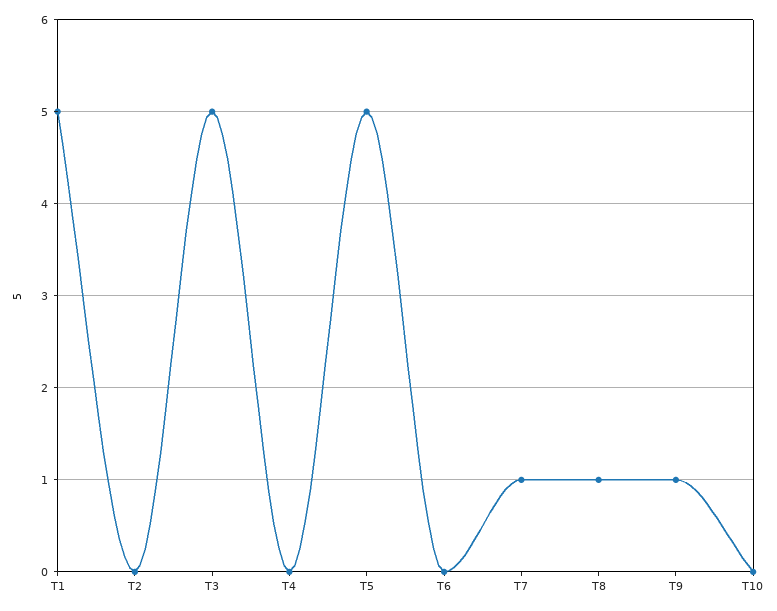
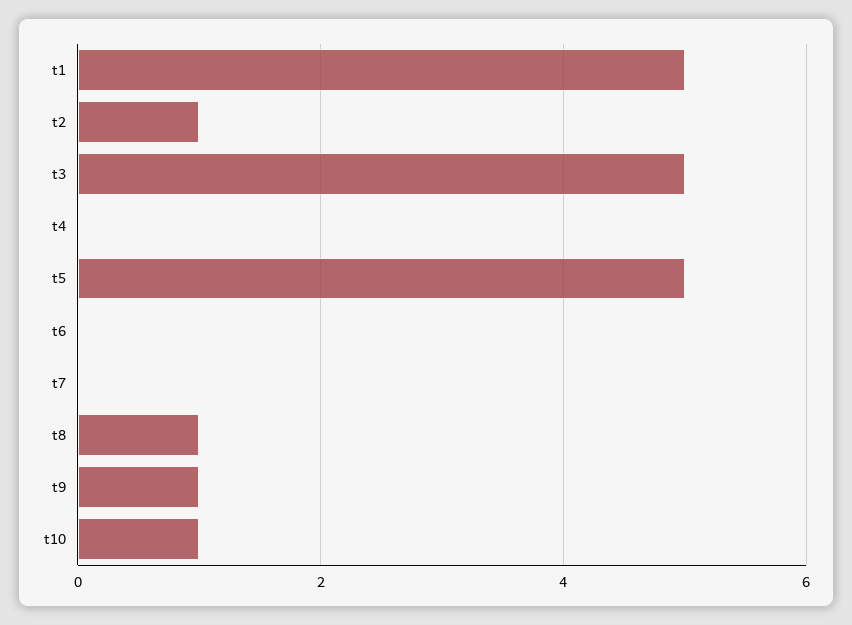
T2: 0 -> 1
T7: 1 -> 0
T10: 0 -> 1

